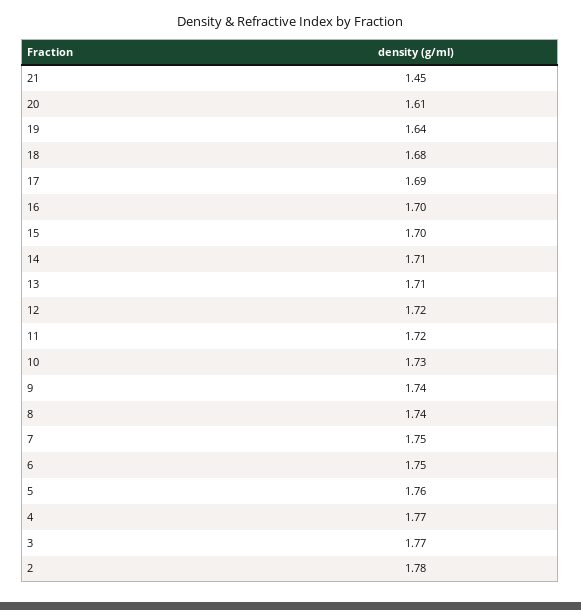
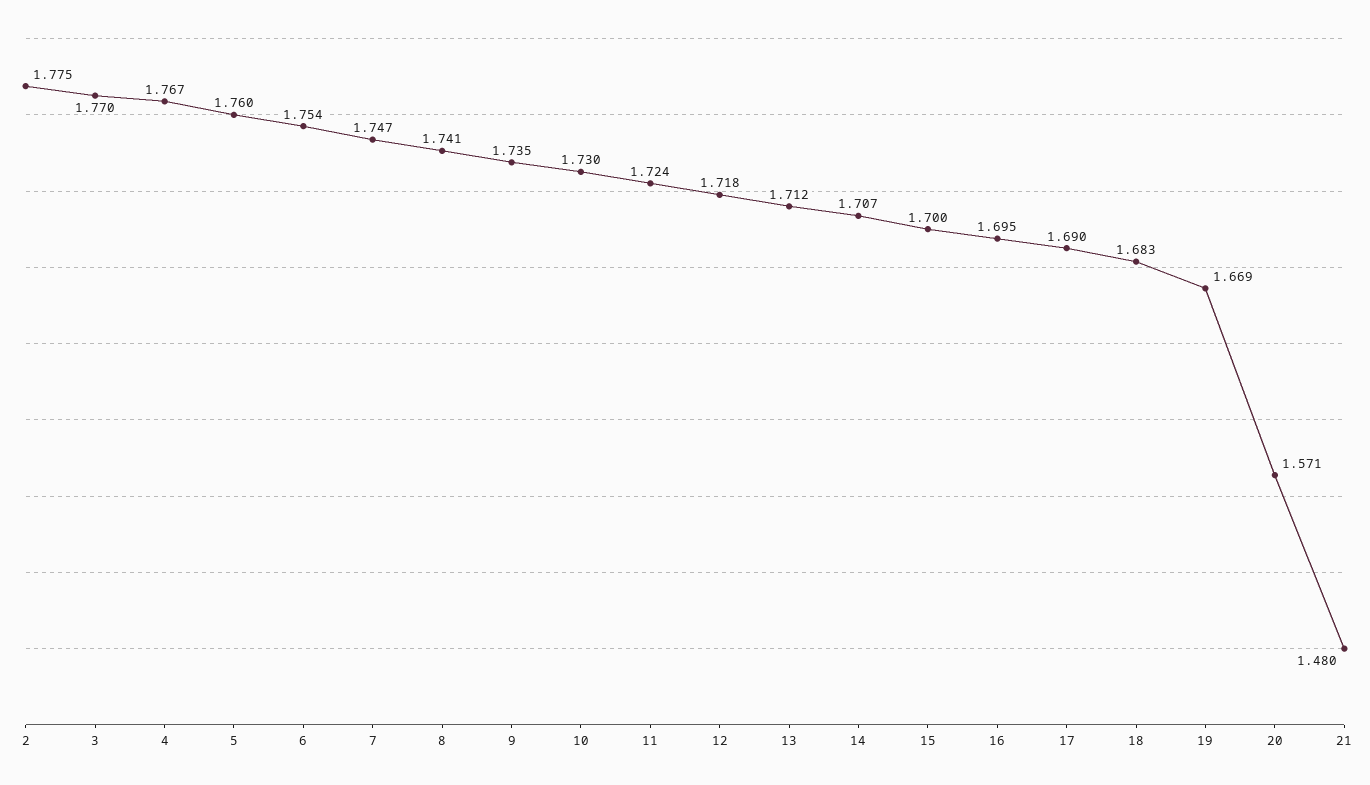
21: 1.45 -> 1.48
20: 1.61 -> 1.571
19: 1.64 -> 1.669

